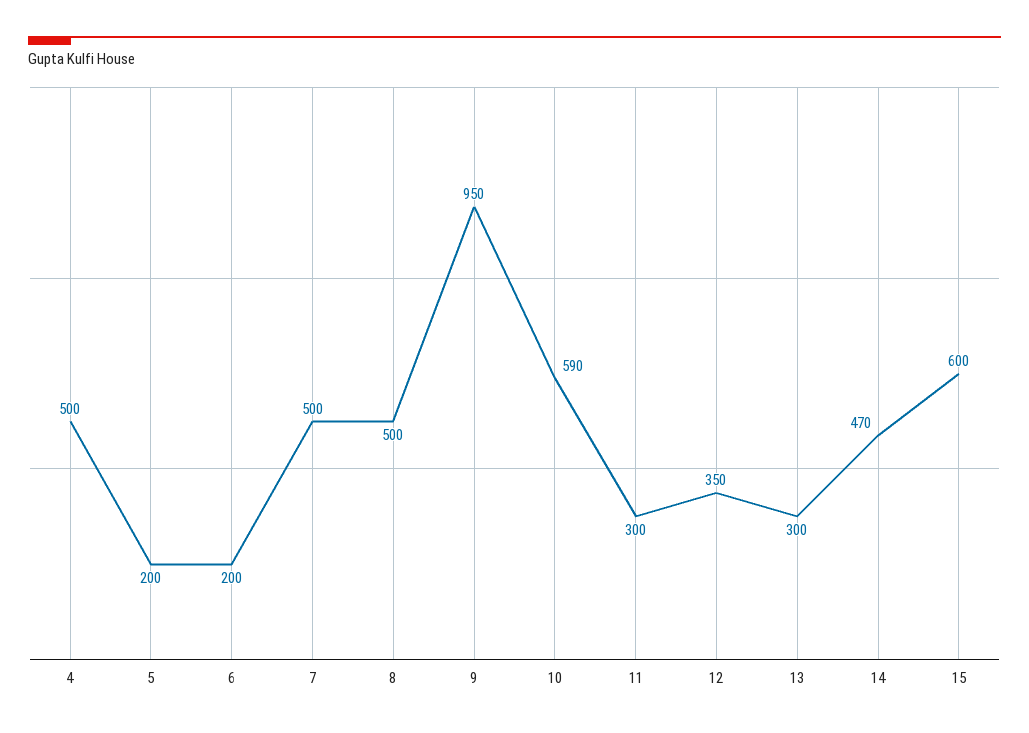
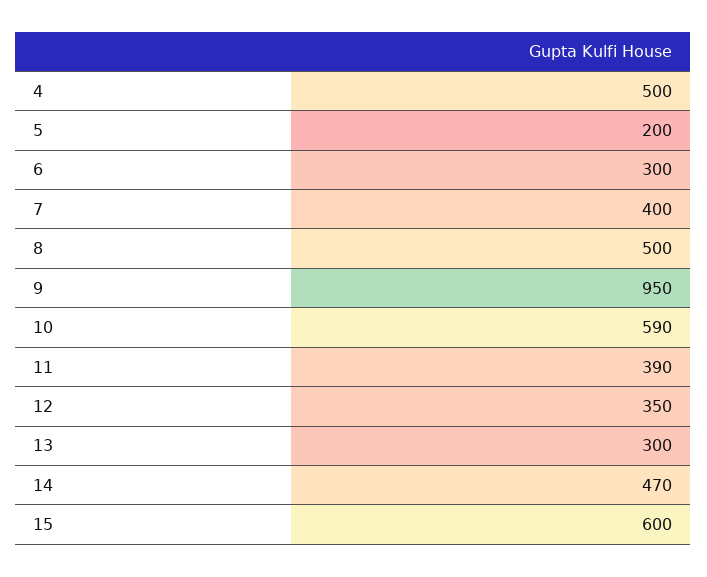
6: 200 -> 300
7: 500 -> 400
11: 300 -> 390

